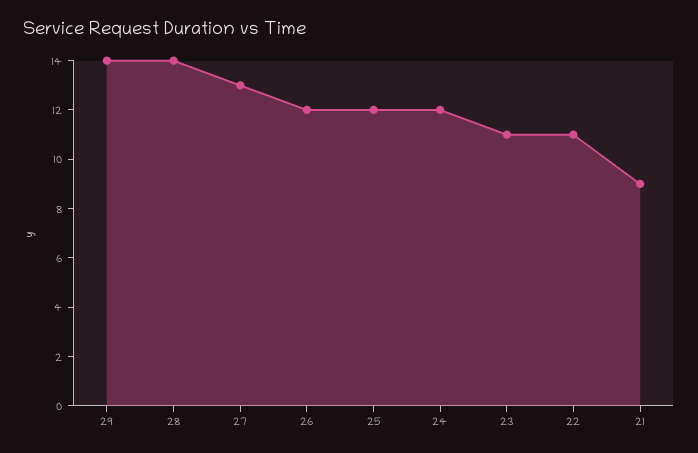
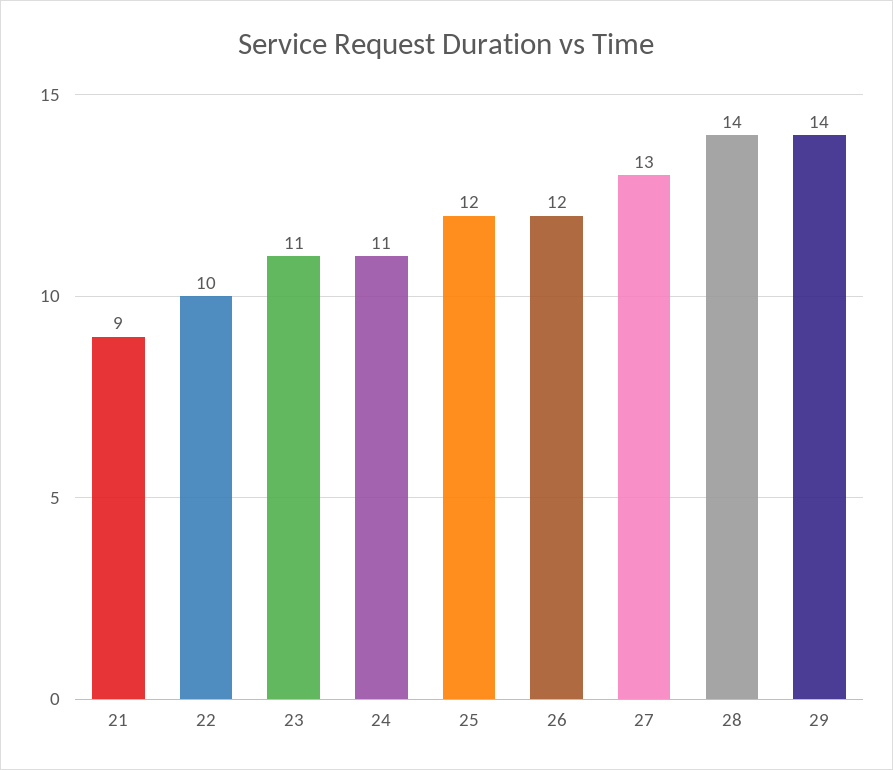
24: 12 -> 11
22: 11 -> 10

